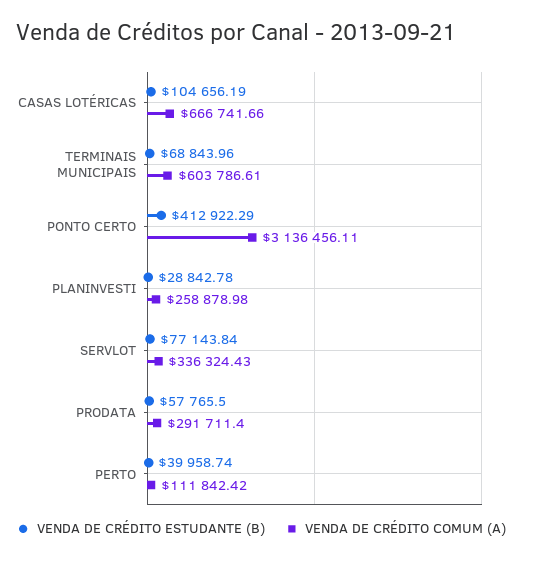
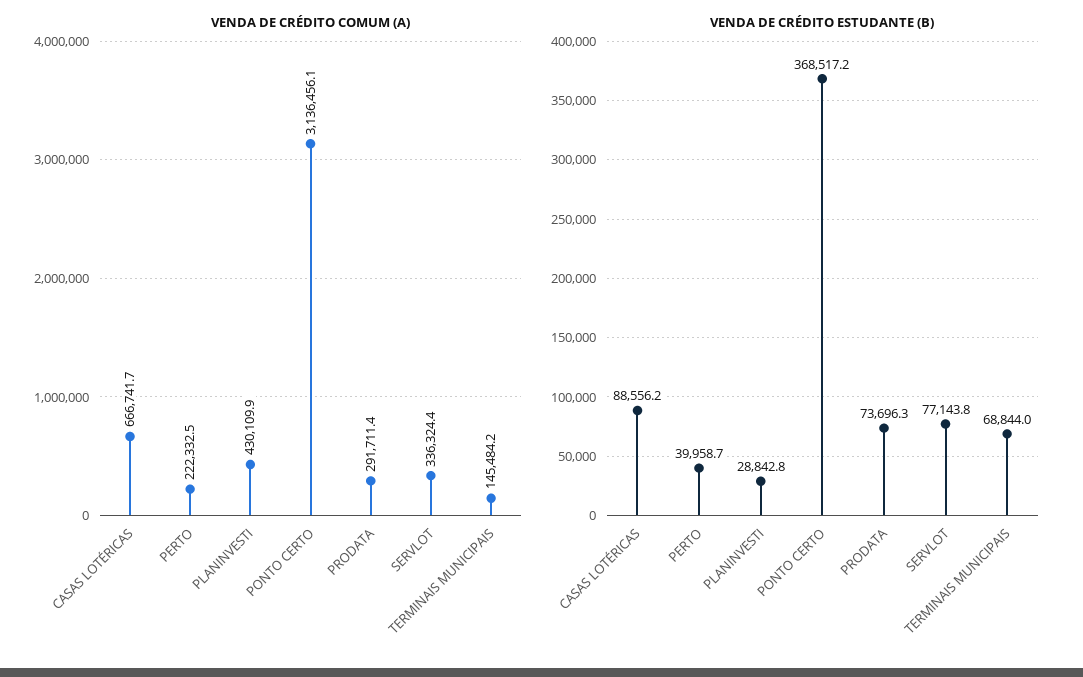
VENDA DE CRÉDITO ESTUDANTE (B), CASAS LOTÉRICAS: 104656.19 -> 88556.2
VENDA DE CRÉDITO COMUM (A), TERMINAIS MUNICIPAIS: 603786.61 -> 145484.2
VENDA DE CRÉDITO ESTUDANTE (B), PONTO CERTO: 412922.29 -> 368517.2
VENDA DE CRÉDITO COMUM (A), PLANINVESTI: 258878.98 -> 430109.9
VENDA DE CRÉDITO ESTUDANTE (B), PRODATA: 57765.5 -> 73696.3
VENDA DE CRÉDITO COMUM (A), PERTO: 111842.42 -> 222332.5

